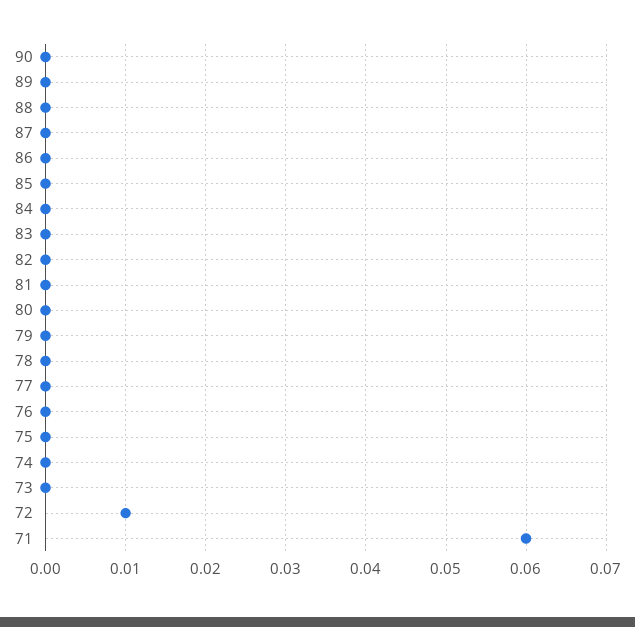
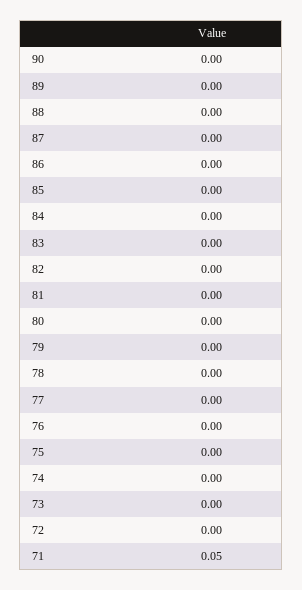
72: 0.01 -> 0
71: 0.06 -> 0.05

